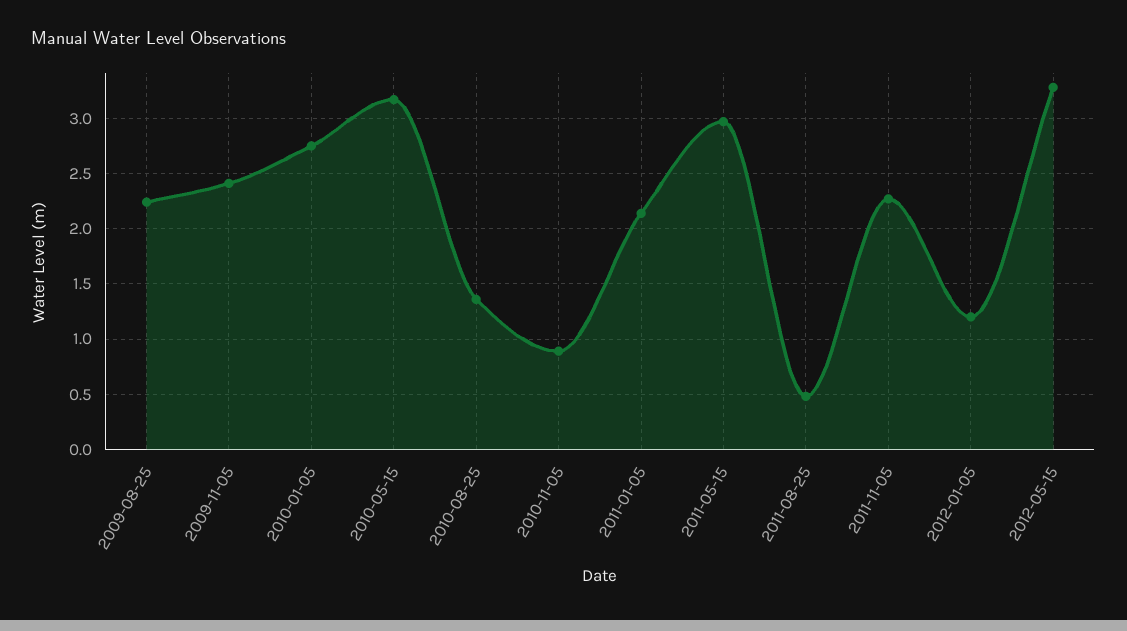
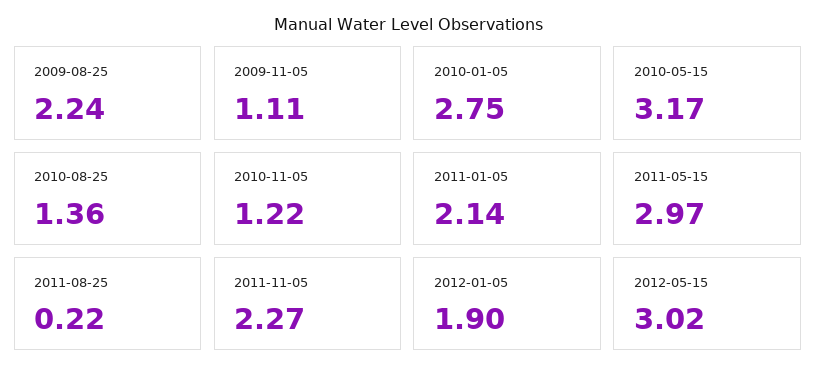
2009-11-05: 2.4 -> 1.11
2010-11-05: 0.9 -> 1.22
2011-08-25: 0.5 -> 0.22
2012-01-05: 1.2 -> 1.9
2012-05-15: 3.3 -> 3.02

